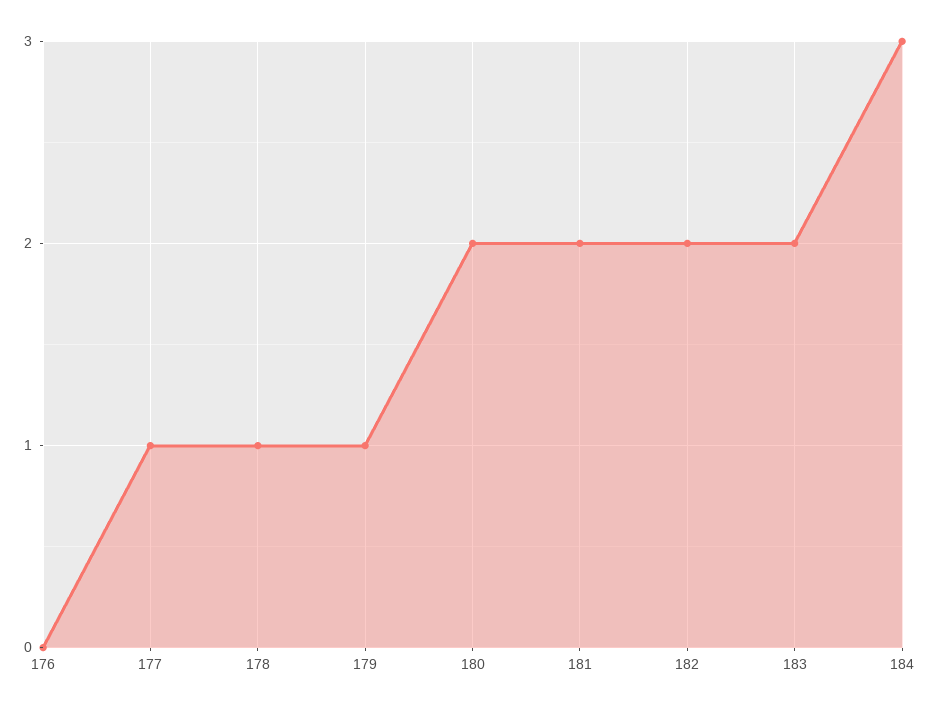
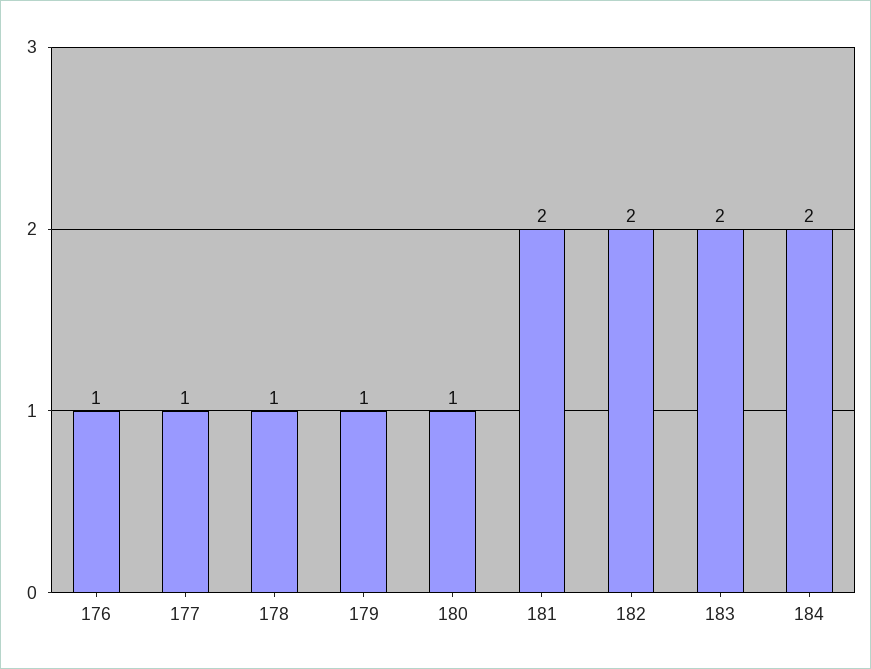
176: 0 -> 1
180: 2 -> 1
184: 3 -> 2

